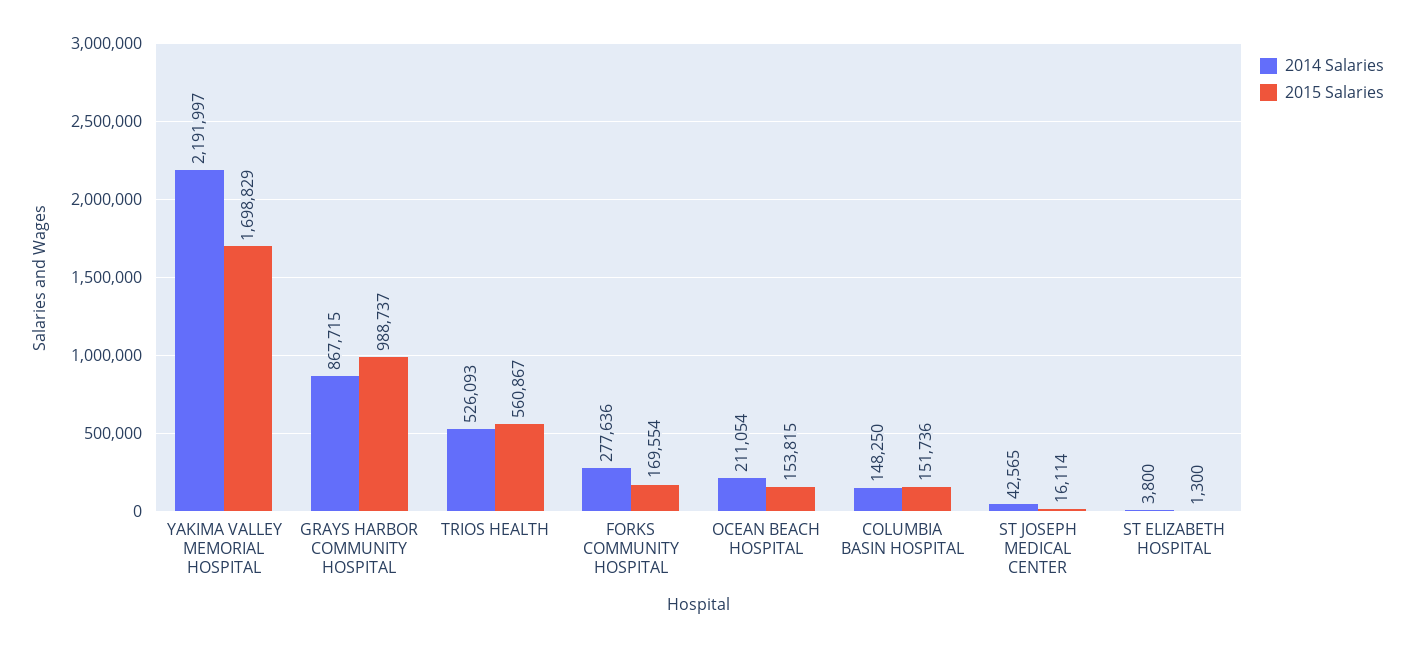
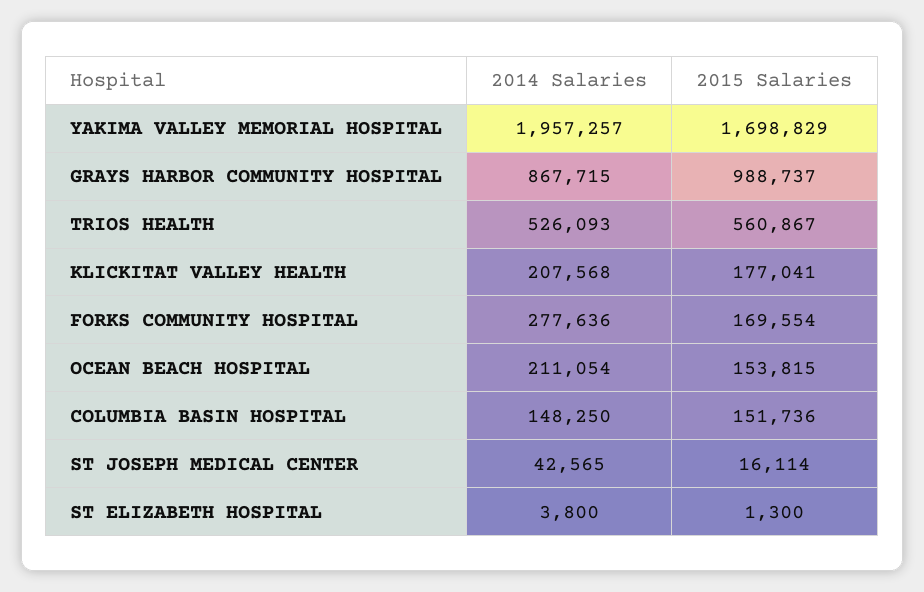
2014 Salaries, YAKIMA VALLEY MEMORIAL HOSPITAL: 2191997 -> 1957257
2014 Salaries, KLICKITAT VALLEY HEALTH: none -> 207568
2015 Salaries, KLICKITAT VALLEY HEALTH: none -> 177041

